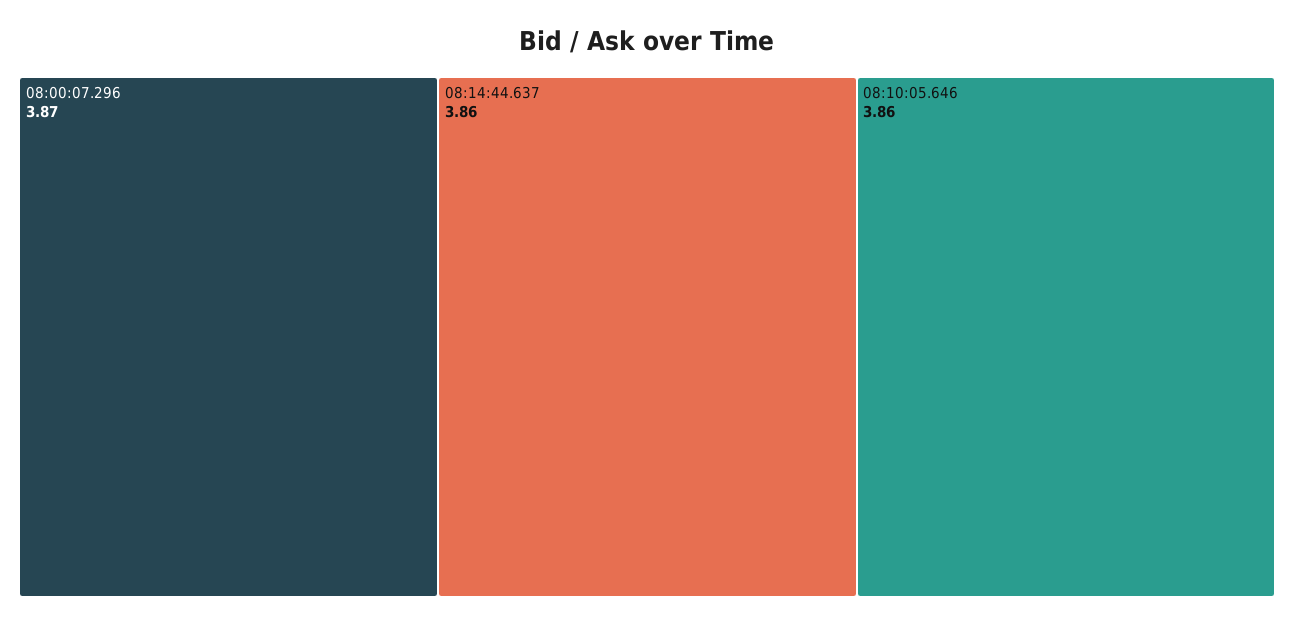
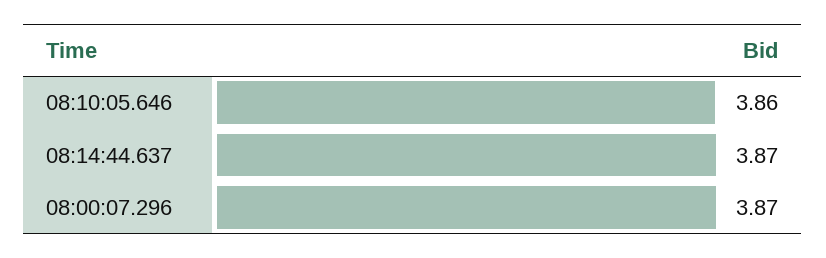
08:14:44.637: 3.86 -> 3.87

